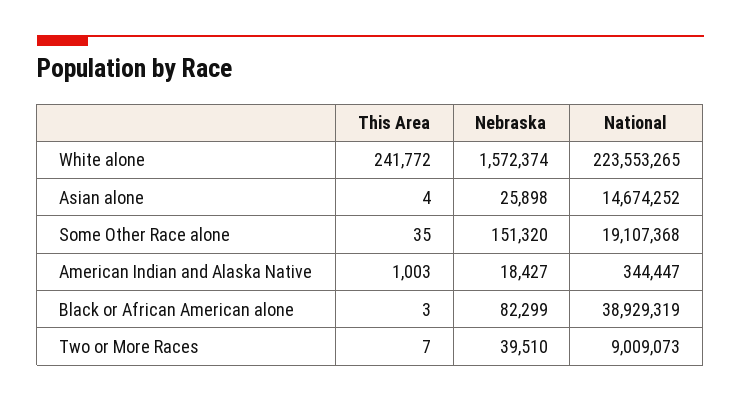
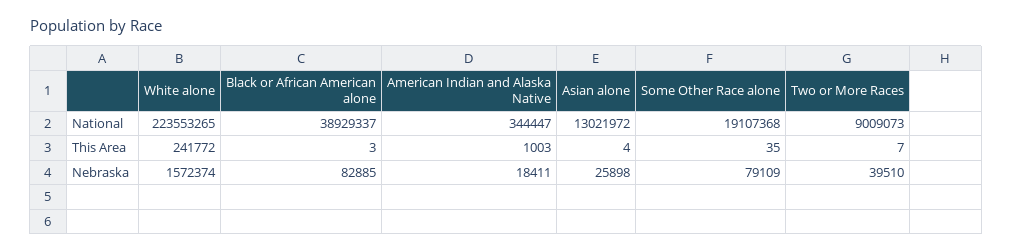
National, Asian alone: 14674252 -> 13021972
Nebraska, Some Other Race alone: 151320 -> 79109
Nebraska, American Indian and Alaska Native: 18427 -> 18411
Nebraska, Black or African American alone: 82299 -> 82885
National, Black or African American alone: 38929319 -> 38929337

